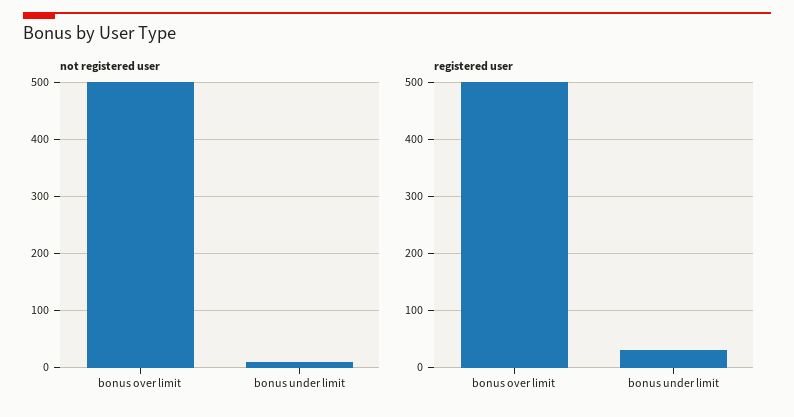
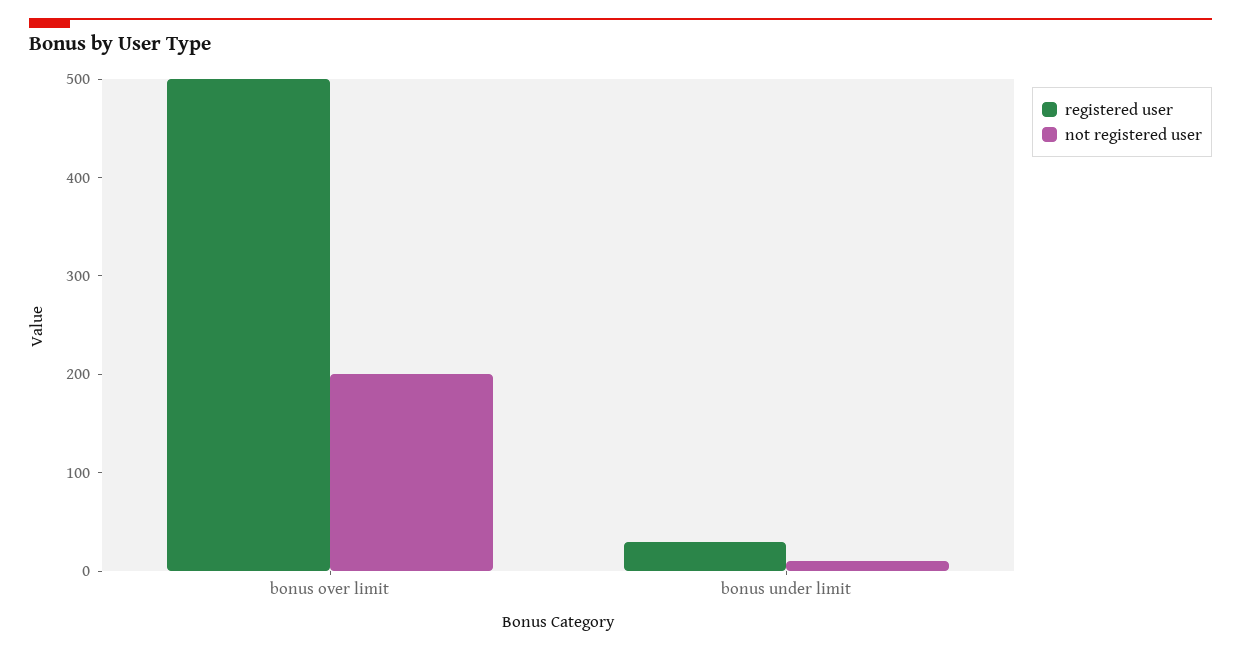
not registered user, bonus over limit: 500 -> 200

